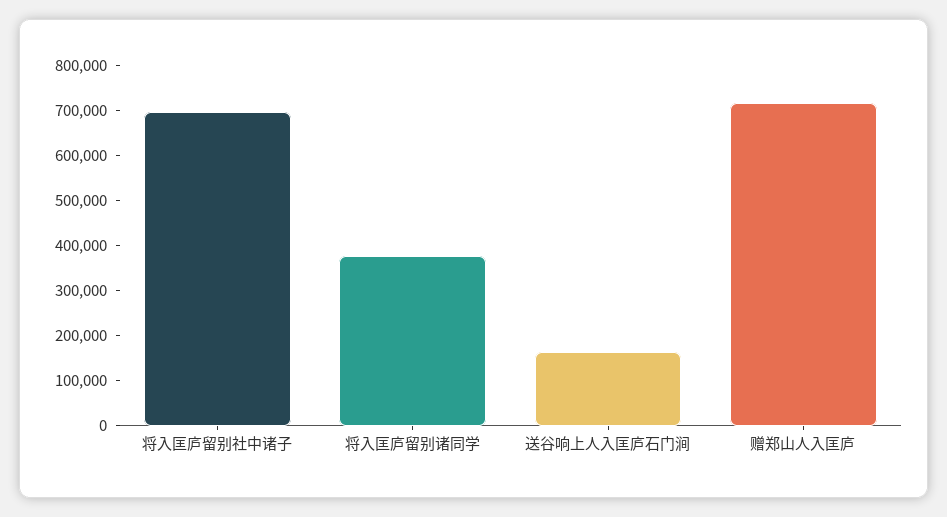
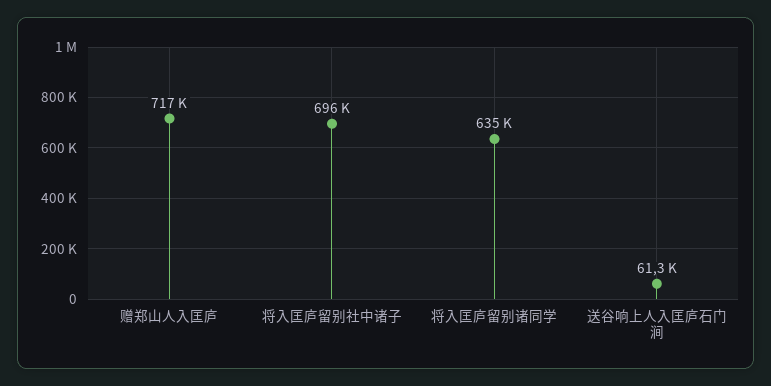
将入匡庐留别诸同学: 380000 -> 635000
送谷响上人入匡庐石门涧: 160000 -> 61300

